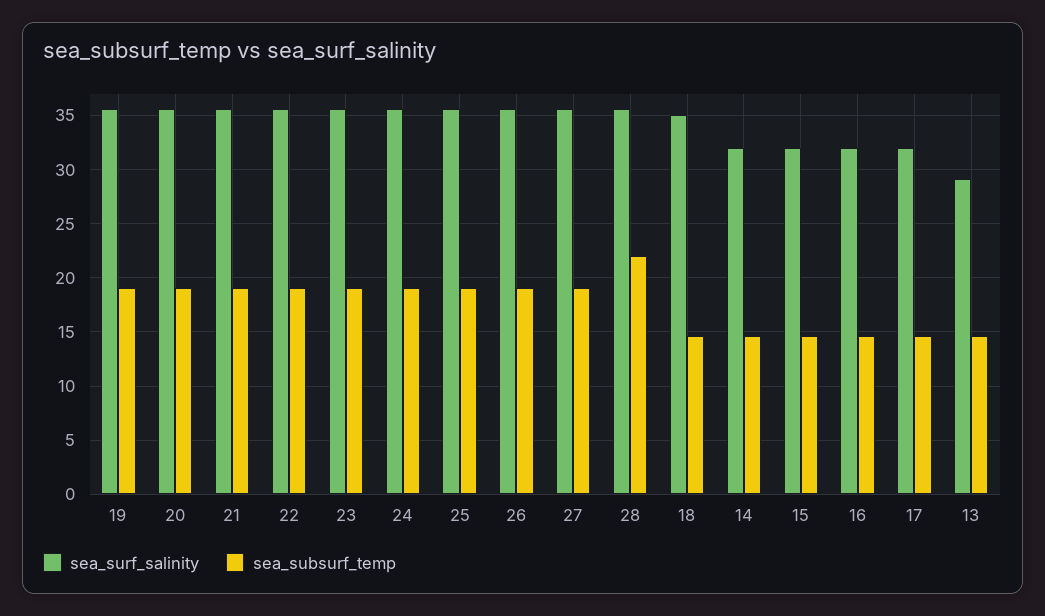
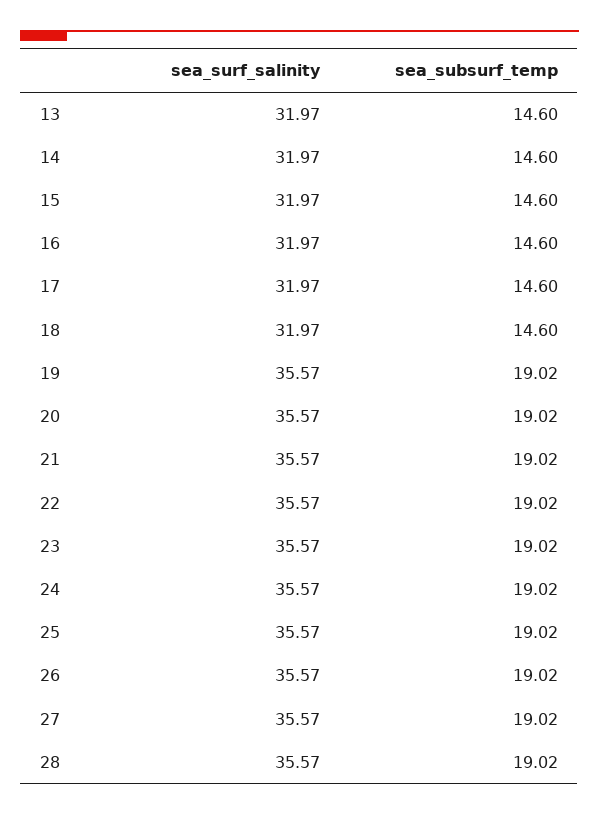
sea_subsurf_temp, 28: 22 -> 19.02
sea_surf_salinity, 18: 35 -> 31.97
sea_surf_salinity, 13: 29 -> 31.97

